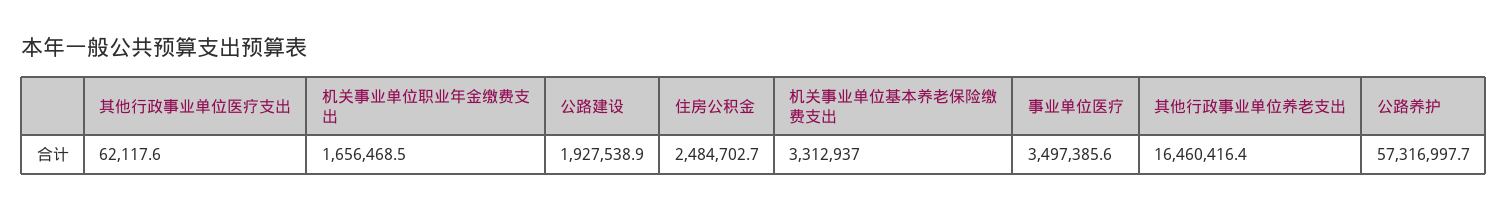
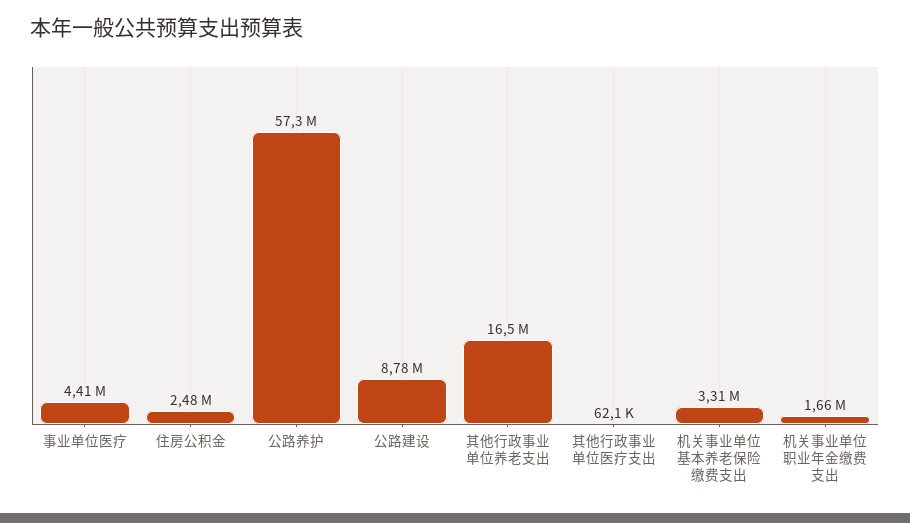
公路建设: 1927538.9 -> 8780000
事业单位医疗: 3497385.6 -> 4410000

